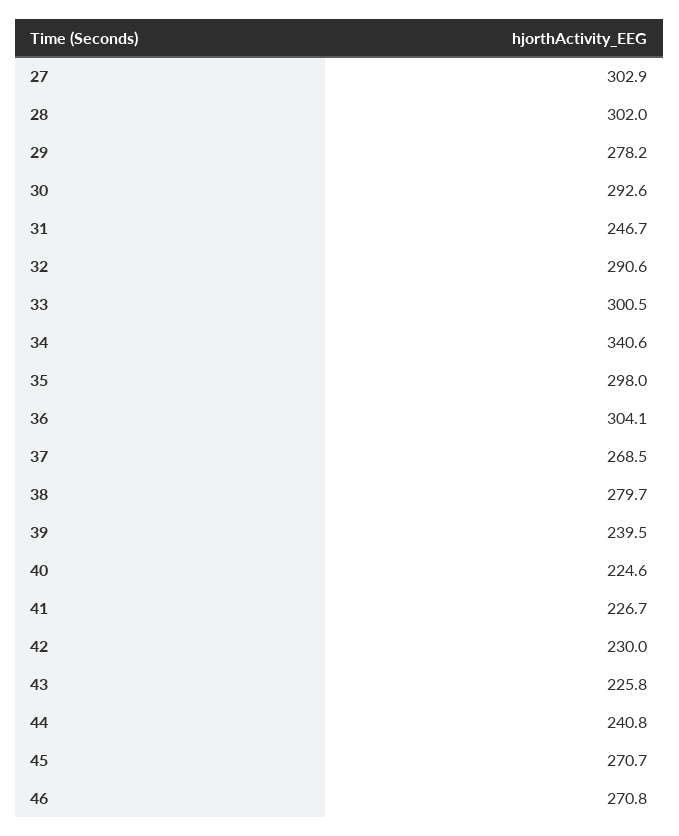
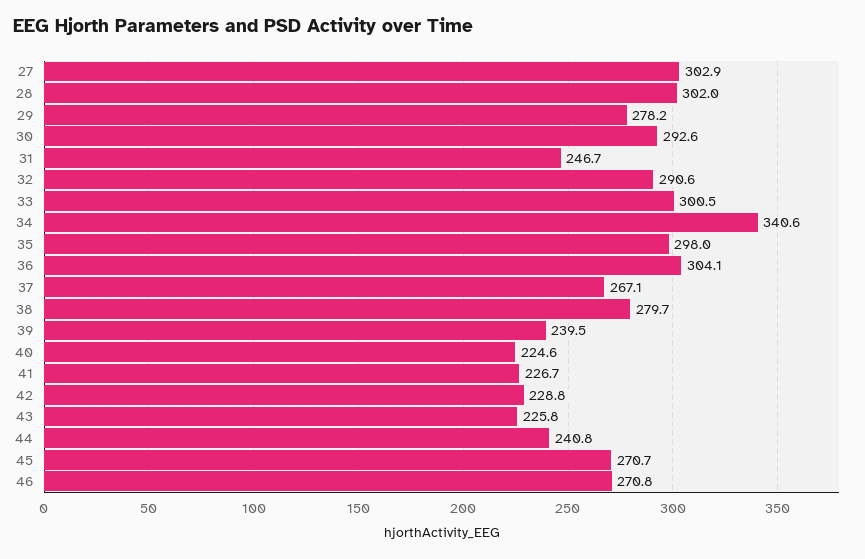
37: 268.5 -> 267.1
42: 230 -> 228.8

